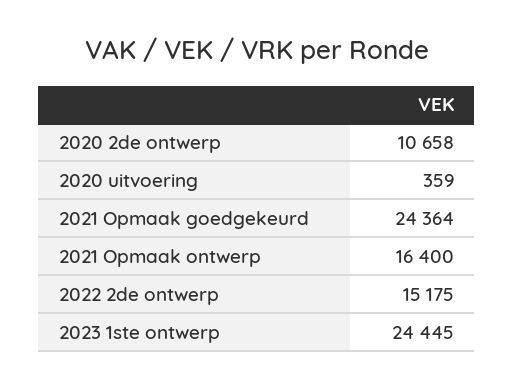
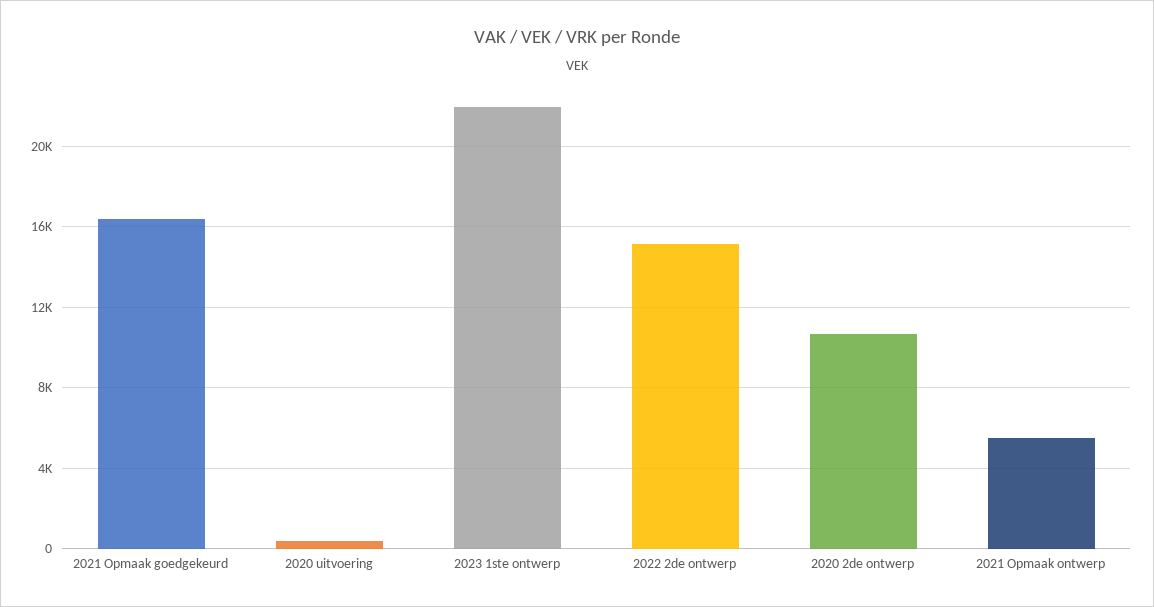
2021 Opmaak goedgekeurd: 24364 -> 16500
2021 Opmaak ontwerp: 16400 -> 5500
2023 1ste ontwerp: 24445 -> 22000

